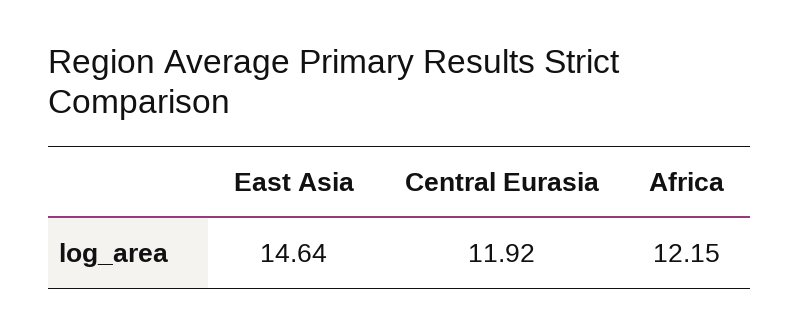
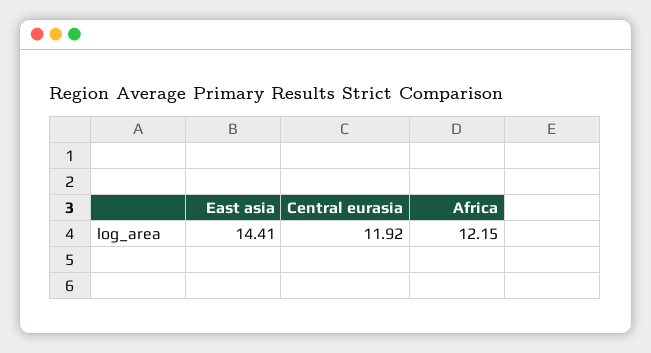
East Asia: 14.64 -> 14.41

